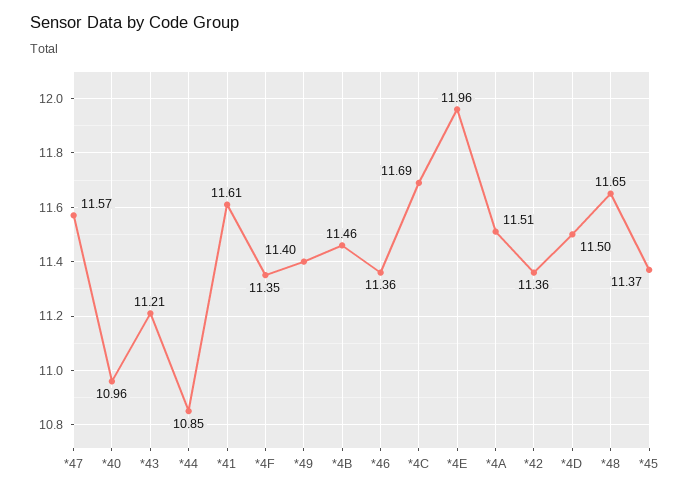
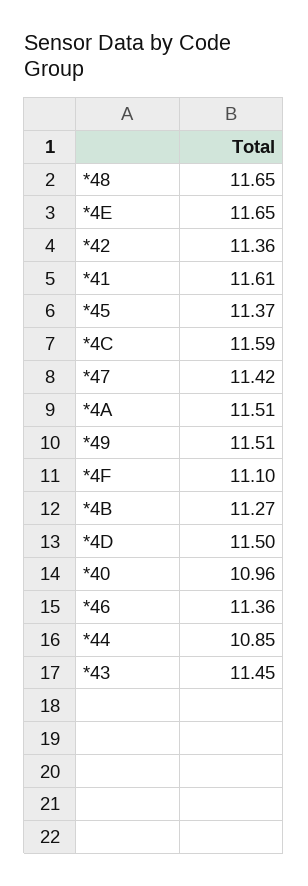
*47: 11.57 -> 11.42
*43: 11.21 -> 11.45
*4F: 11.35 -> 11.1
*49: 11.4 -> 11.51
*4B: 11.46 -> 11.27
*4C: 11.69 -> 11.59
*4E: 11.96 -> 11.65

